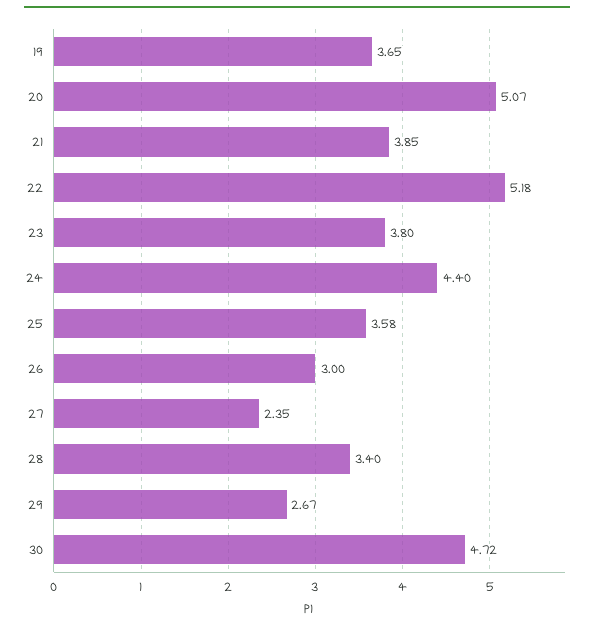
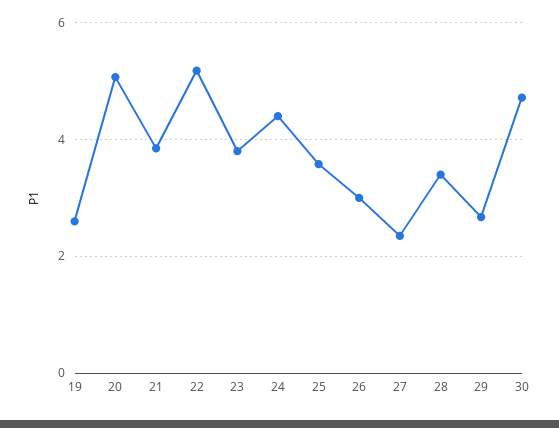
19: 3.65 -> 2.6

